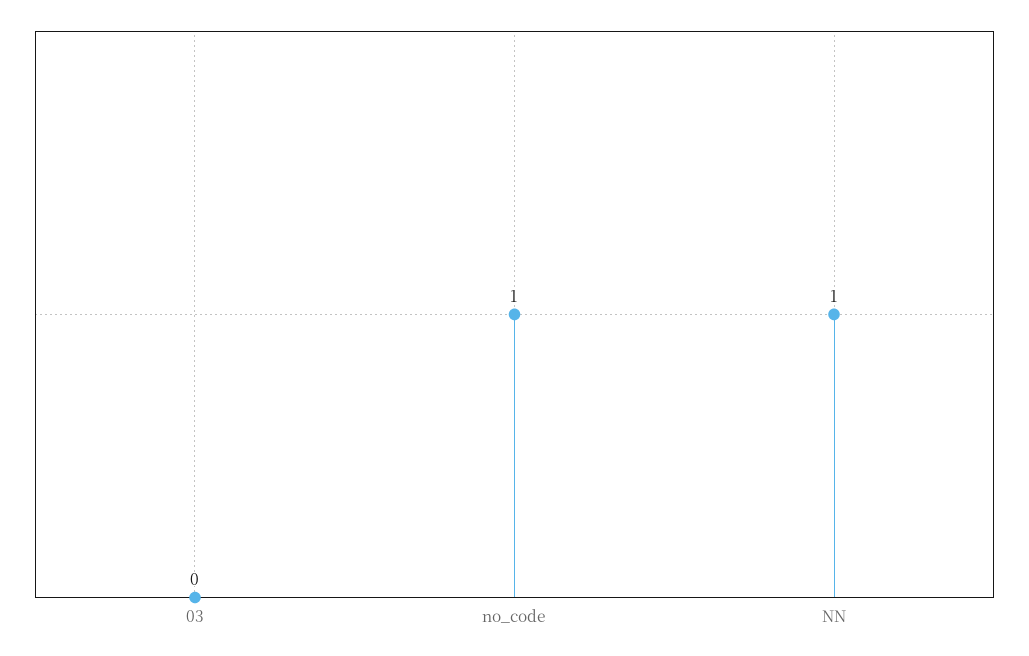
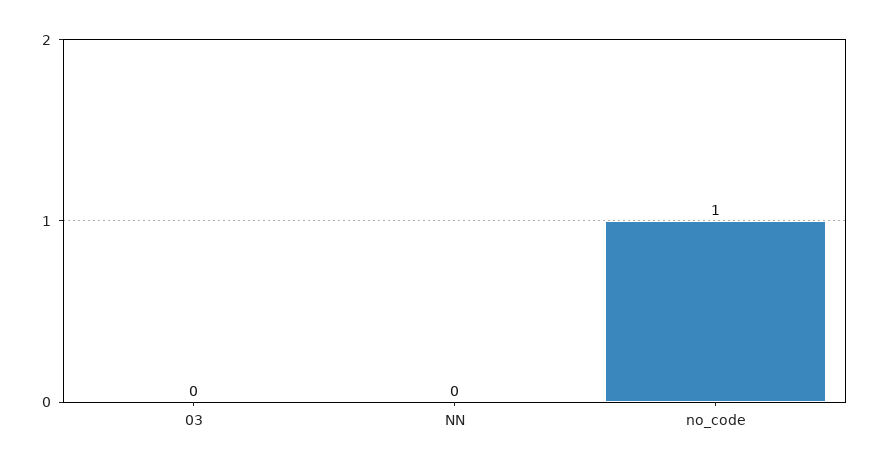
NN: 1 -> 0

